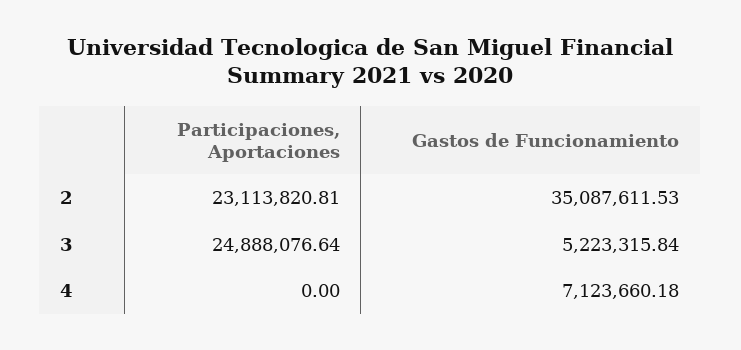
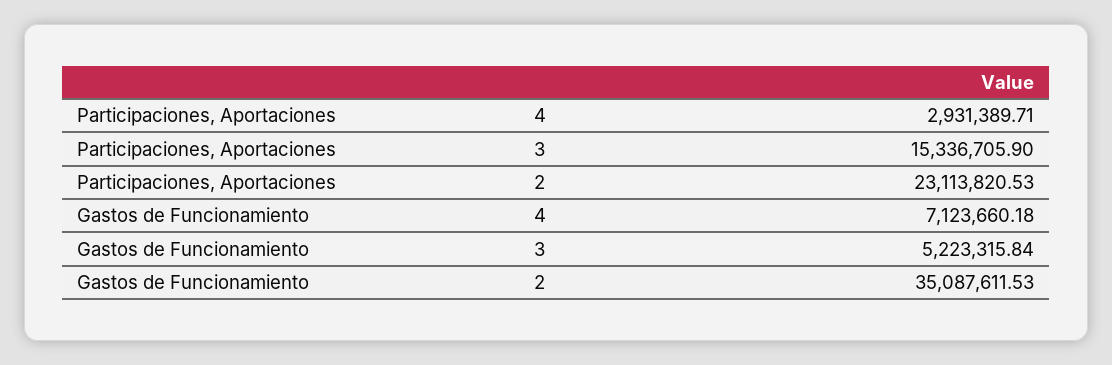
Participaciones, Aportaciones, 2: 23113820.81 -> 23113820.53
Participaciones, Aportaciones, 3: 24888076.64 -> 15336705.9
Participaciones, Aportaciones, 4: 0 -> 2931389.71

